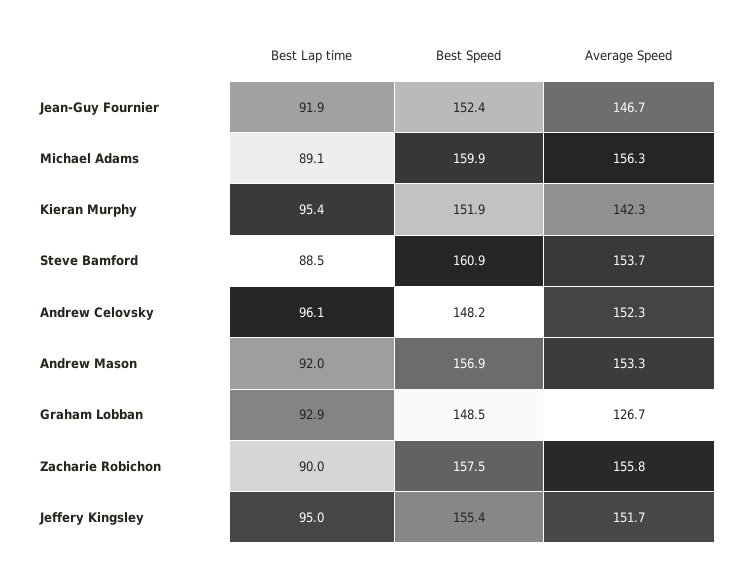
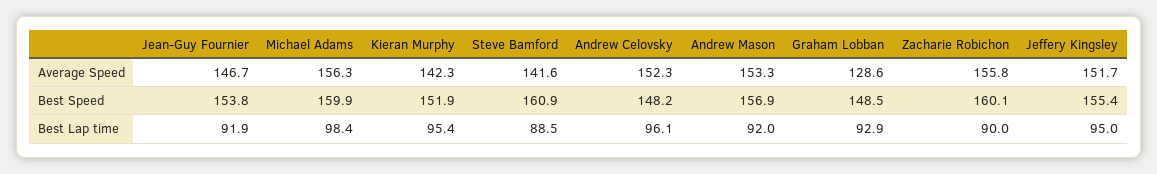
Best Speed, Jean-Guy Fournier: 152.4 -> 153.8
Best Lap time, Michael Adams: 89.1 -> 98.4
Average Speed, Steve Bamford: 153.7 -> 141.6
Average Speed, Graham Lobban: 126.7 -> 128.6
Best Speed, Zacharie Robichon: 157.5 -> 160.1

